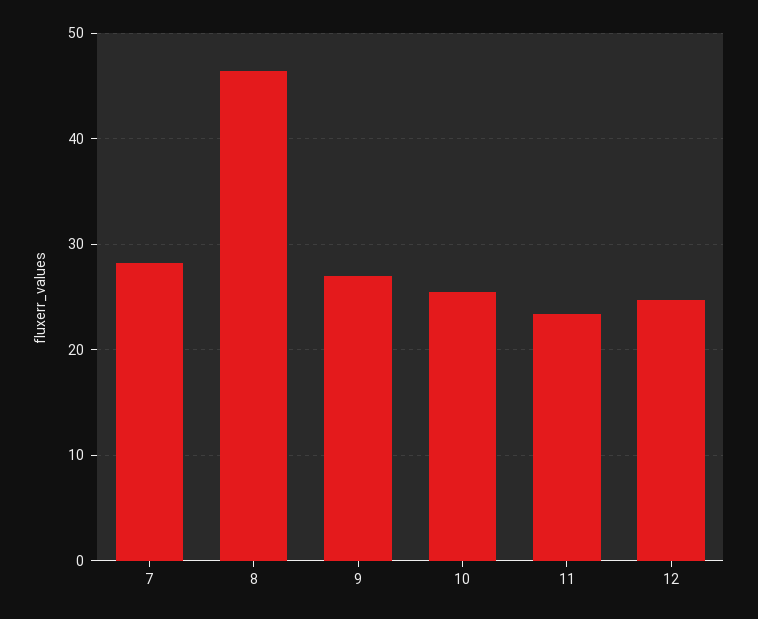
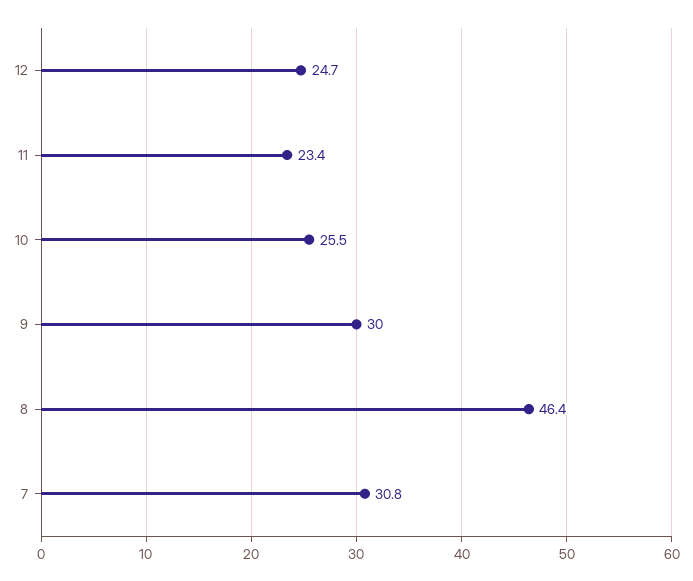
7: 28 -> 30.8
9: 27 -> 30

